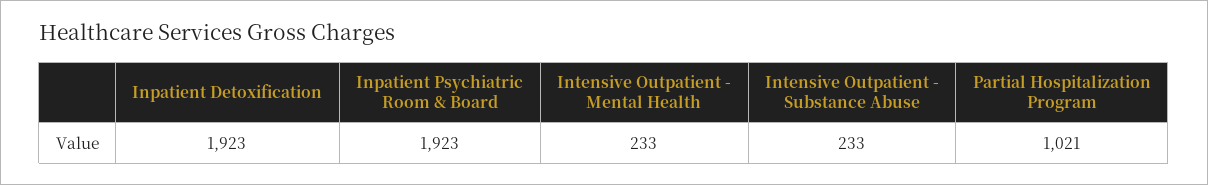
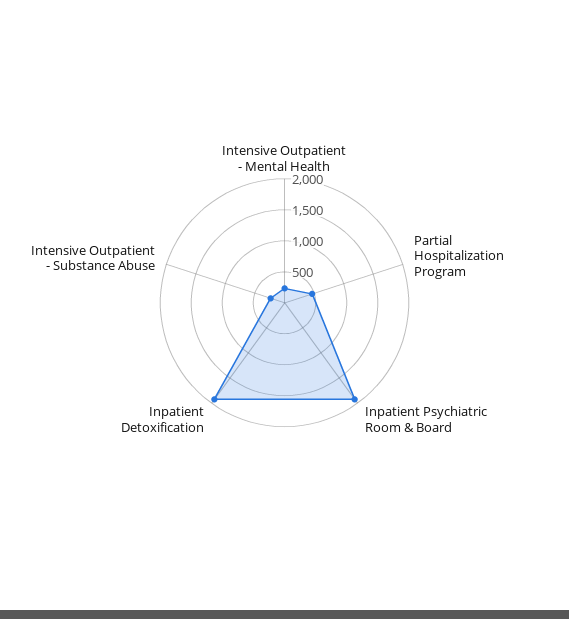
Partial Hospitalization Program: 1021 -> 500

